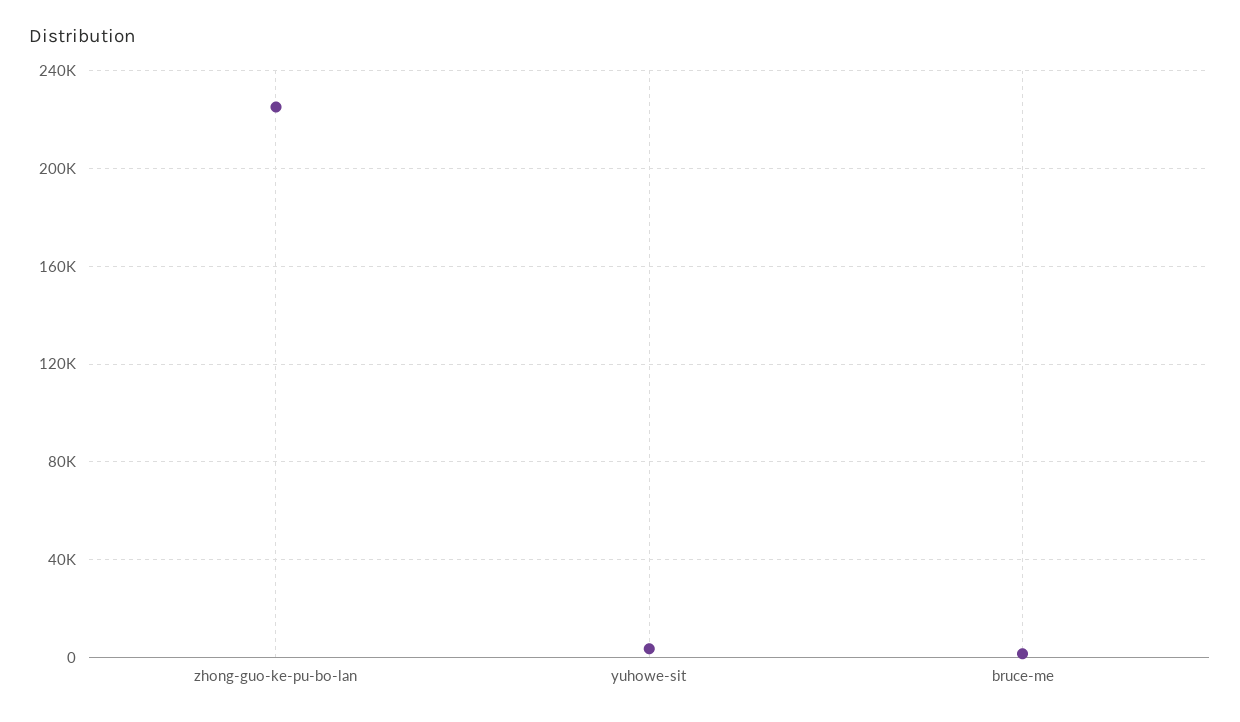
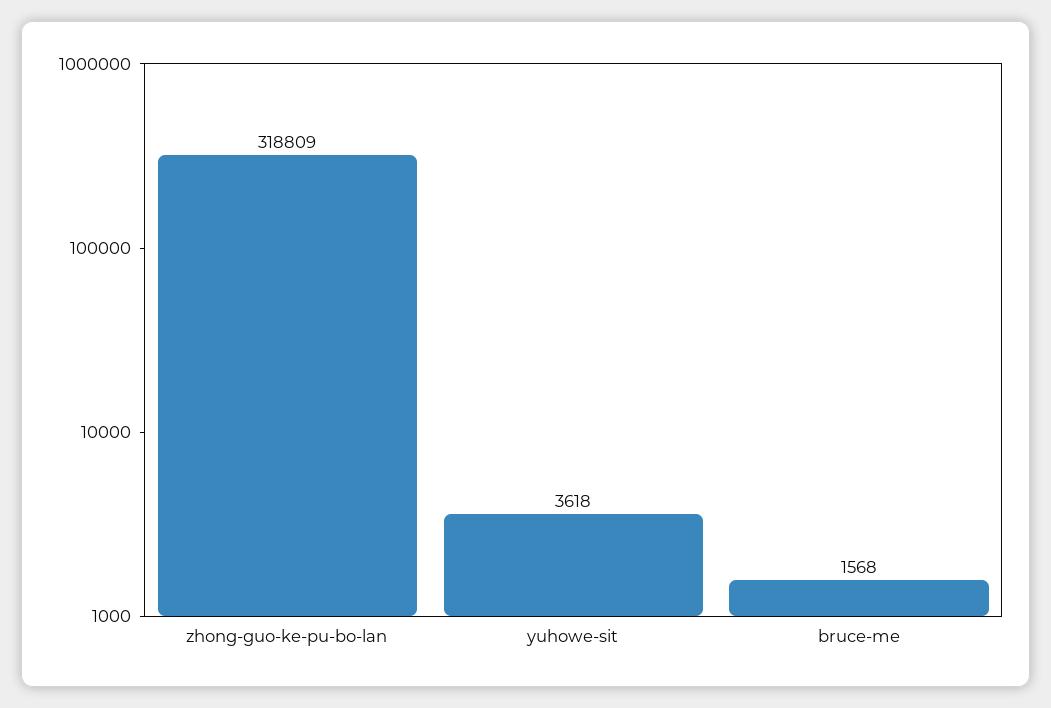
zhong-guo-ke-pu-bo-lan: 225000 -> 318809

